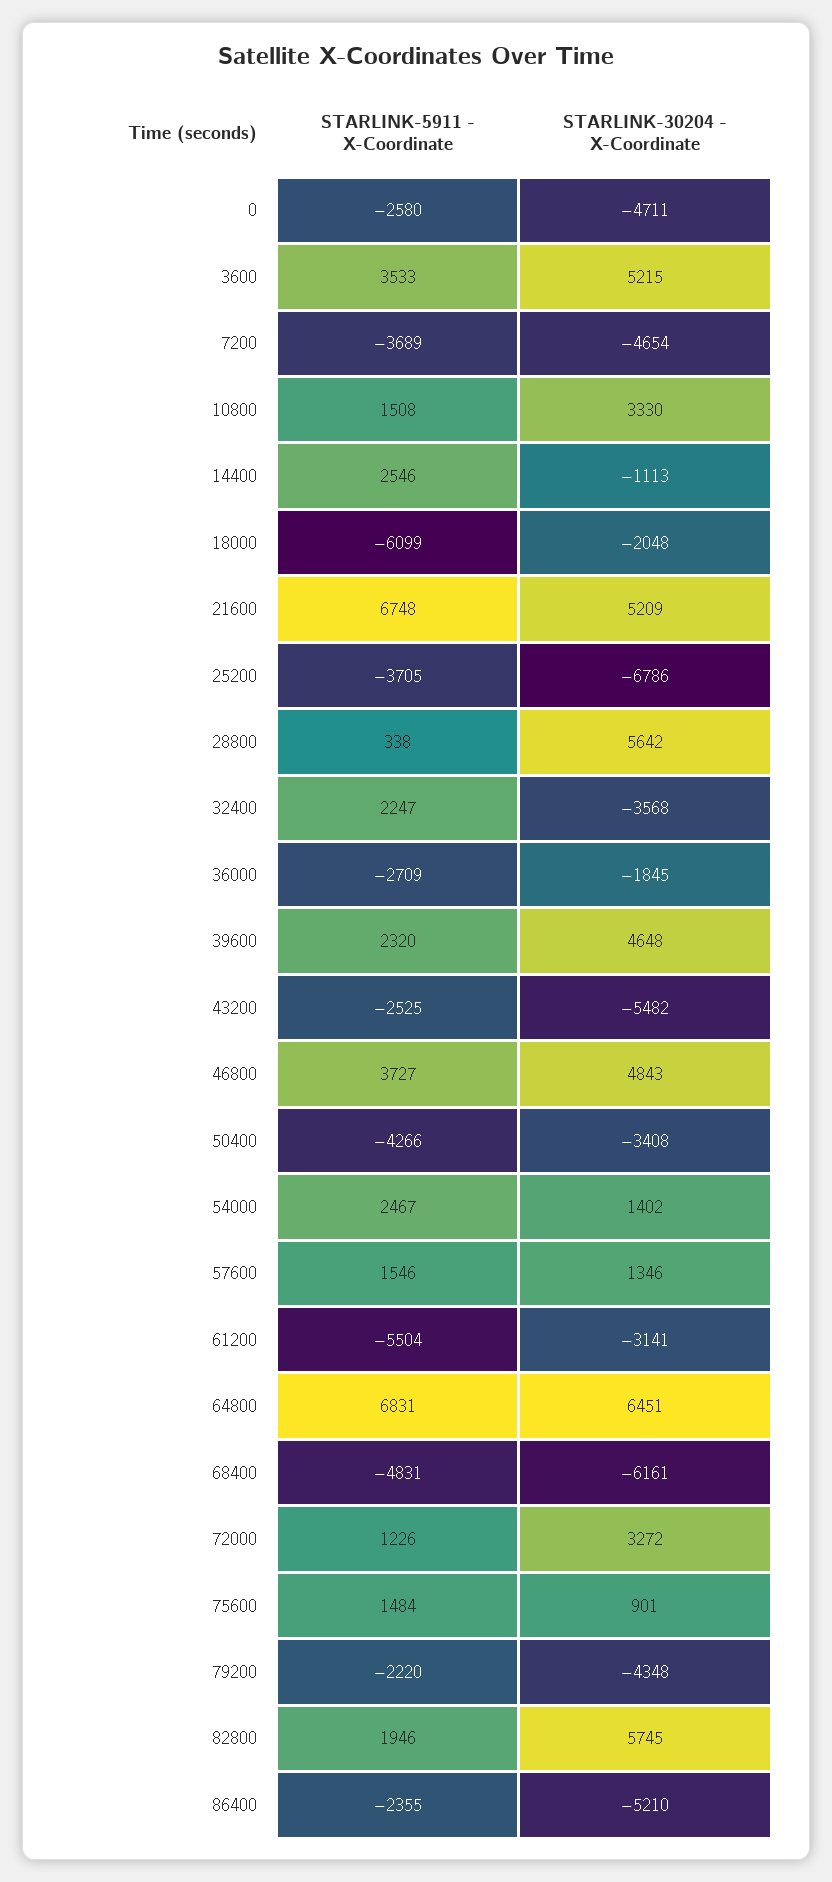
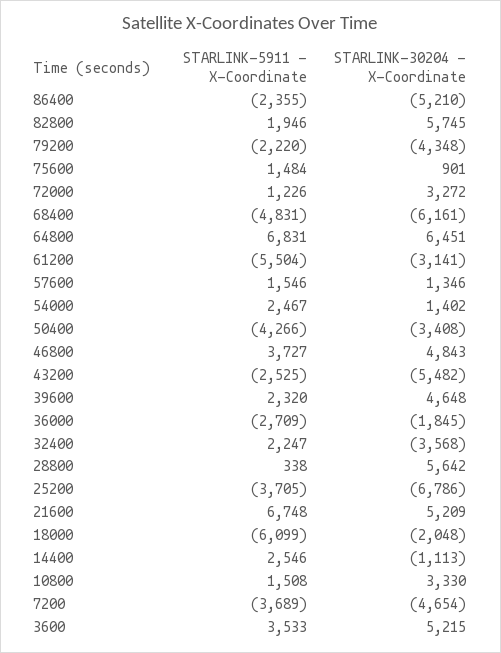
STARLINK-5911 - X-Coordinate, 0: -2580 -> none
STARLINK-30204 - X-Coordinate, 0: -4711 -> none

